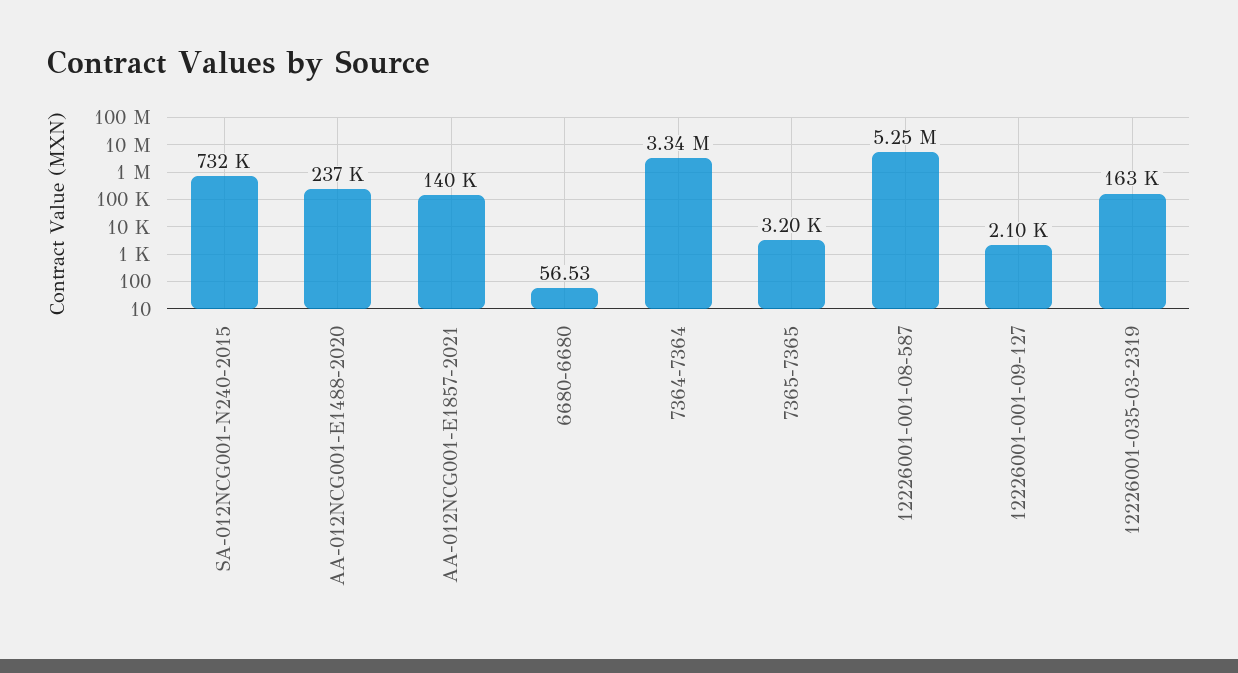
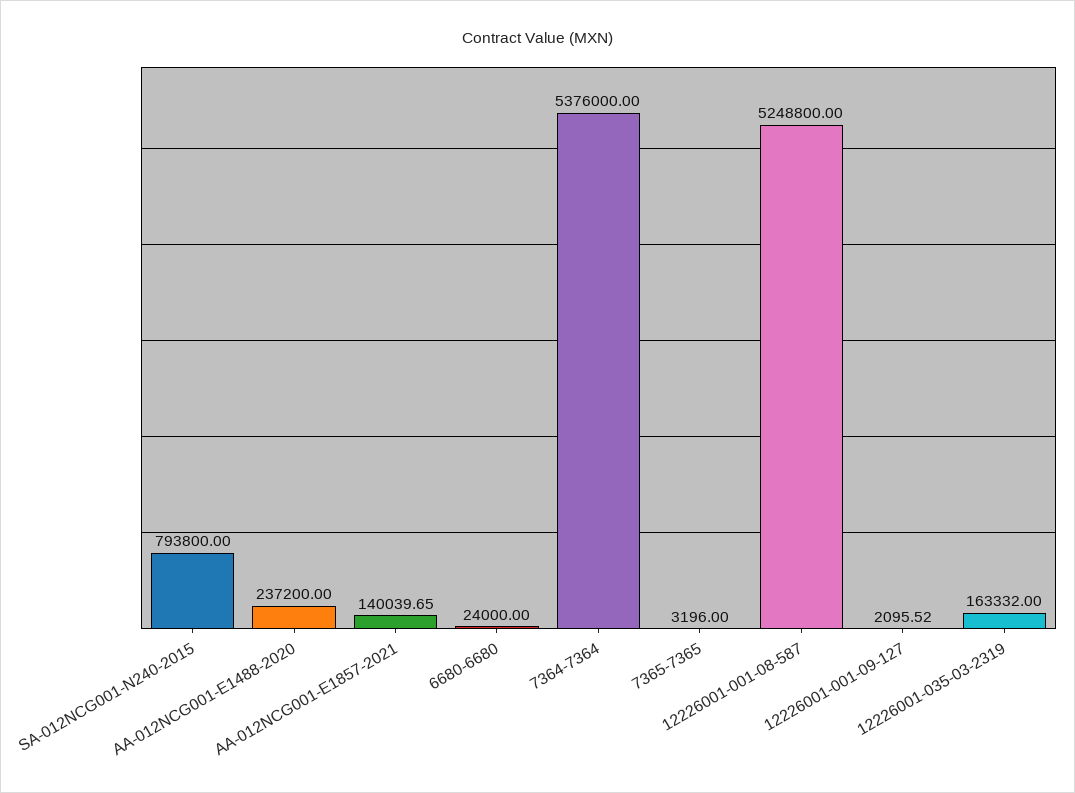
SA-012NCG001-N240-2015: 732000 -> 793800
6680-6680: 56.53 -> 24000
7364-7364: 3340000 -> 5376000

